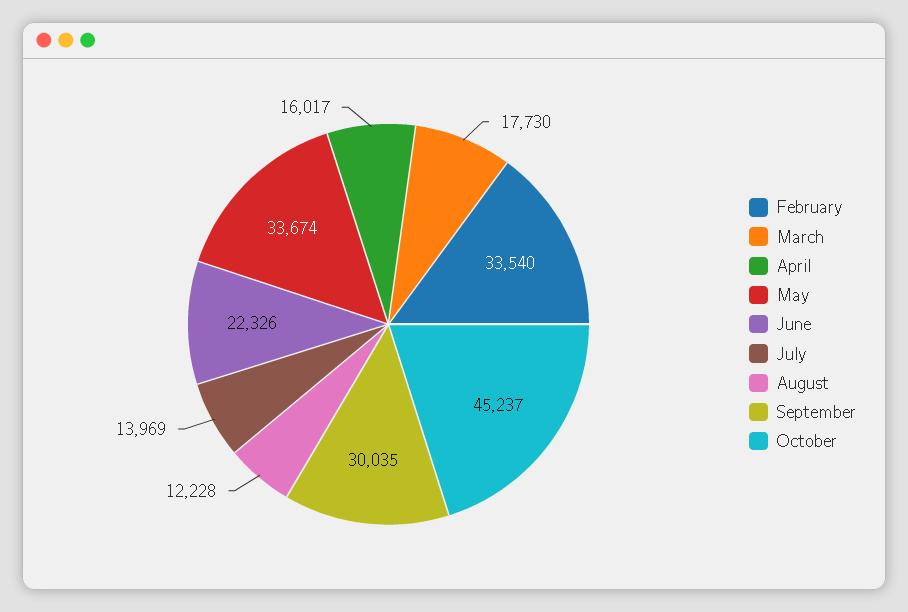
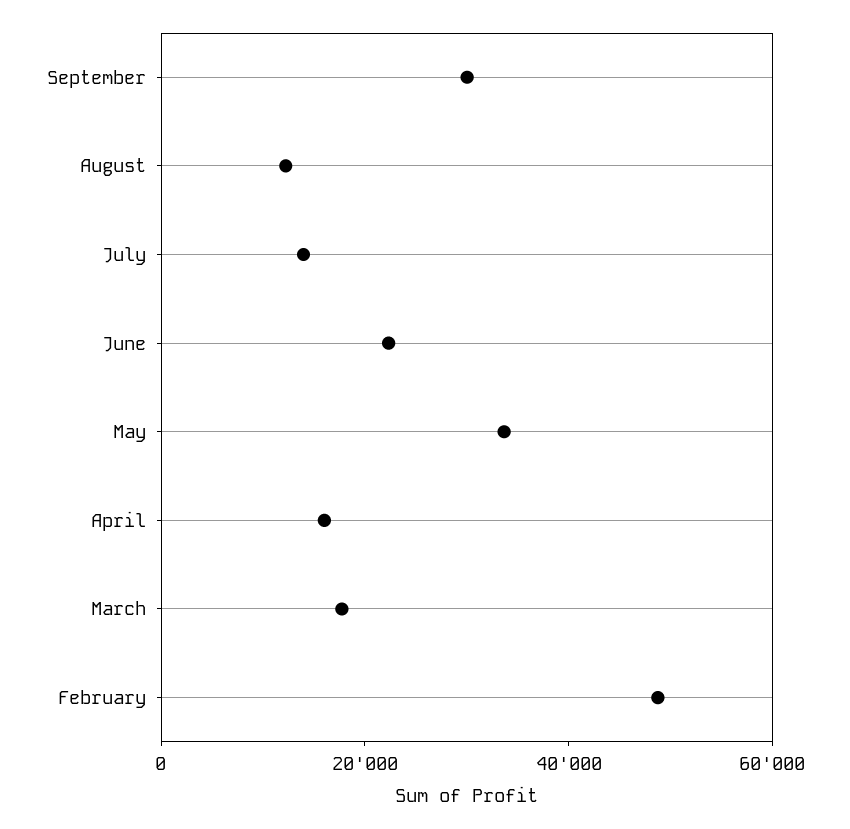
February: 33540 -> 50000
October: 45237 -> none

